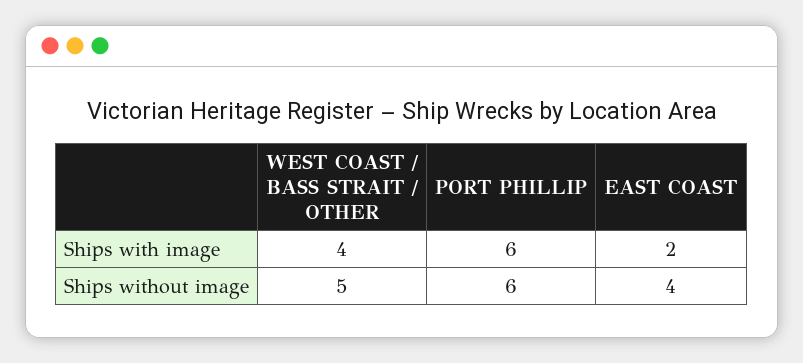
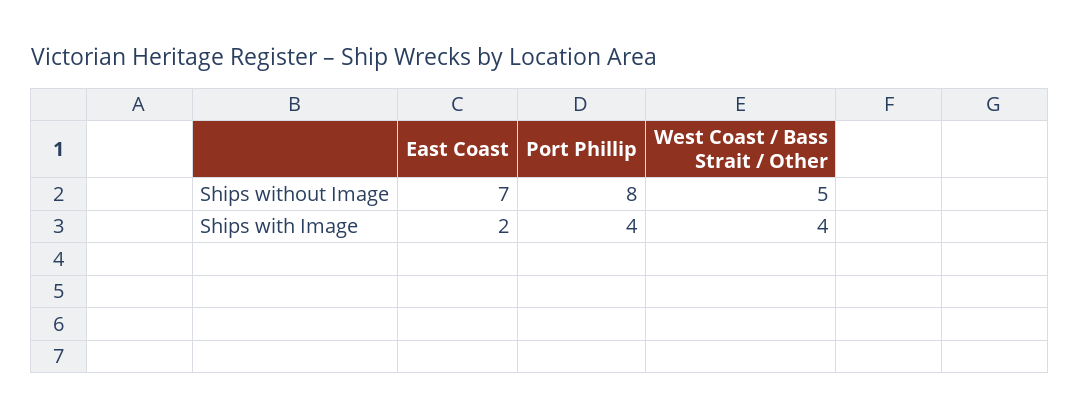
PORT PHILLIP, Ships with image: 6 -> 4
PORT PHILLIP, Ships without image: 6 -> 8
EAST COAST, Ships without image: 4 -> 7

